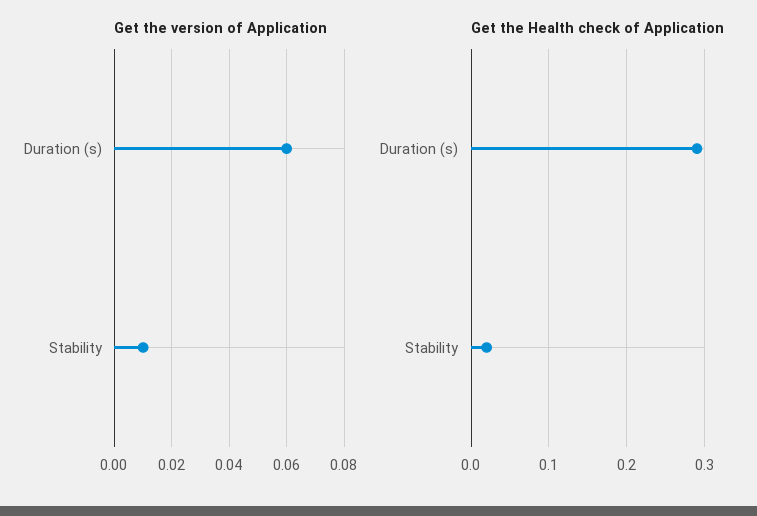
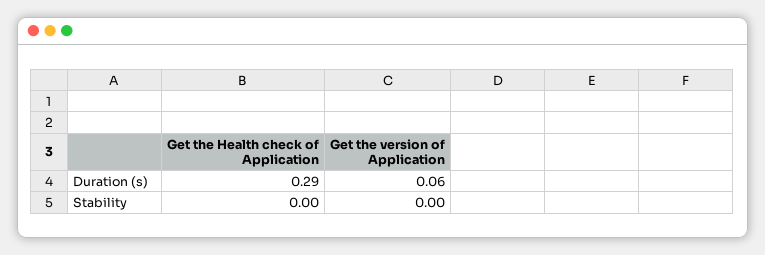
Get the version of Application, Stability: 0.01 -> 0
Get the Health check of Application, Stability: 0.02 -> 0

